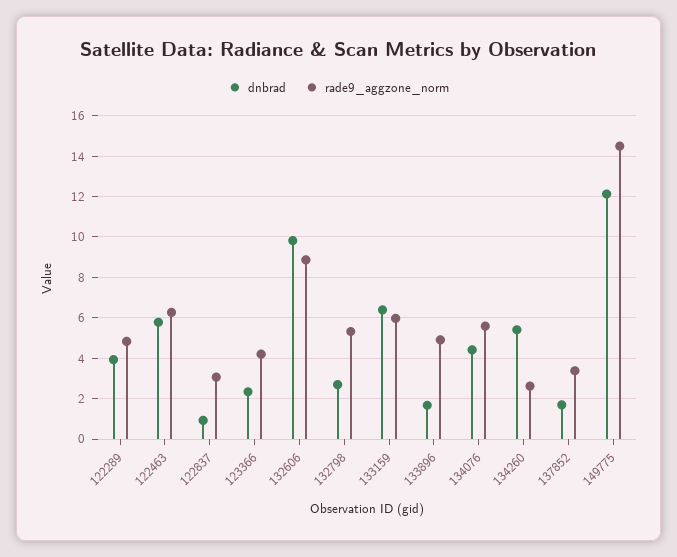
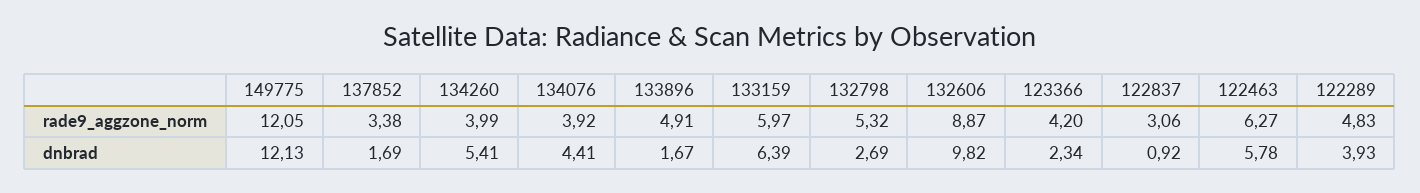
rade9_aggzone_norm, 134076: 5.5 -> 3.92
rade9_aggzone_norm, 134260: 2.5 -> 3.99
rade9_aggzone_norm, 149775: 14.5 -> 12.05

